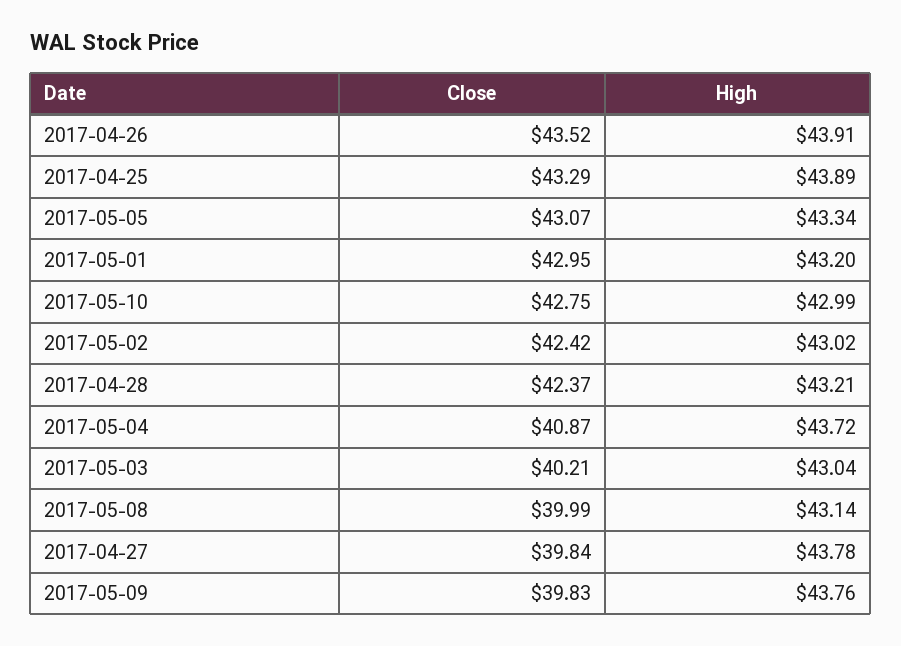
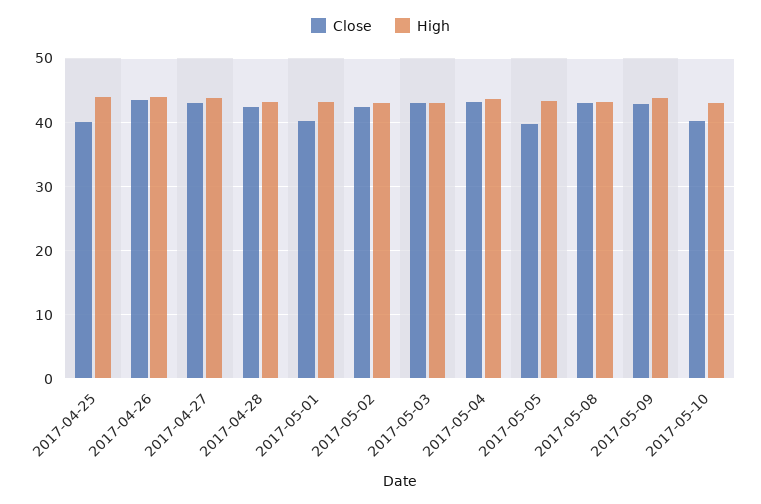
Close, 2017-04-25: 43.29 -> 40
Close, 2017-05-05: 43.07 -> 40
Close, 2017-05-01: 42.95 -> 40
Close, 2017-05-10: 42.75 -> 40
Close, 2017-05-04: 40.87 -> 43
Close, 2017-05-03: 40.21 -> 43
Close, 2017-05-08: 39.99 -> 43
Close, 2017-04-27: 39.84 -> 43
Close, 2017-05-09: 39.83 -> 43

